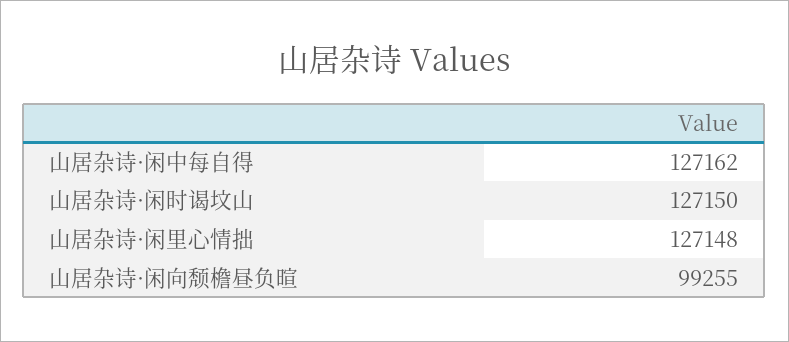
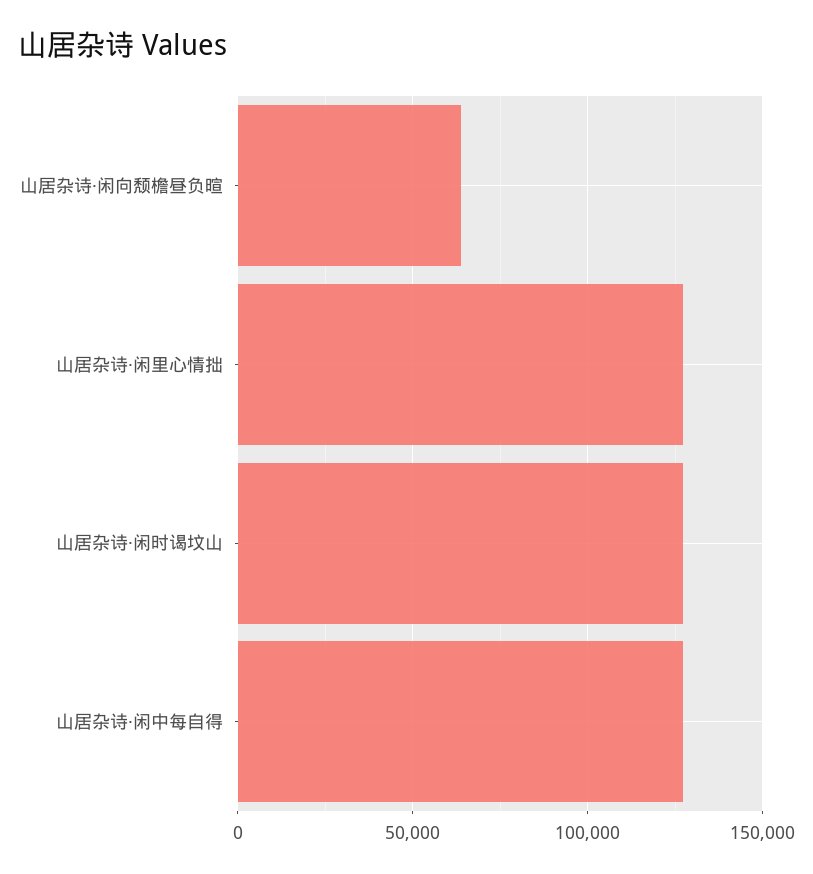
山居杂诗·闲向颓檐昼负暄: 99255 -> 65000

